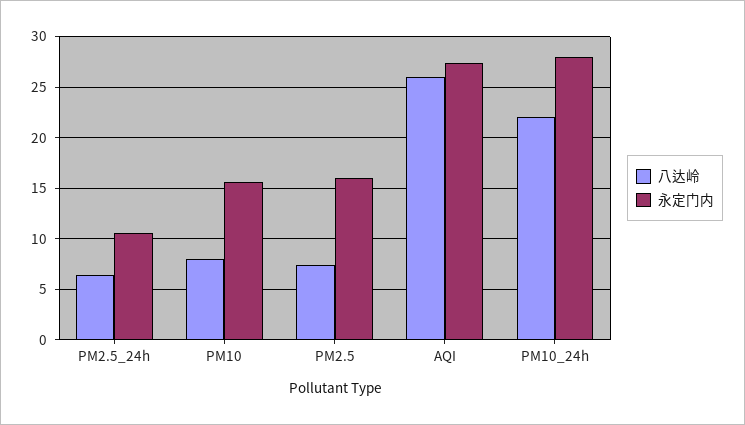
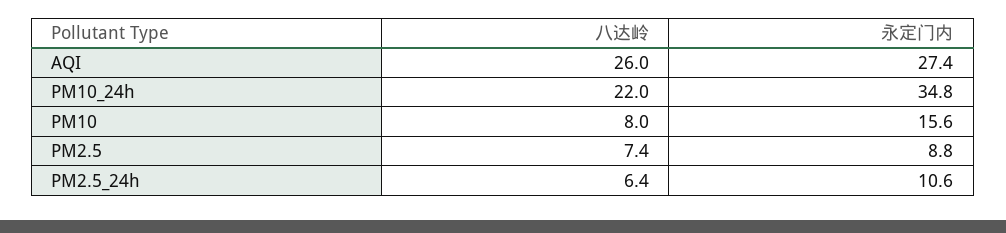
永定门内, PM2.5: 16 -> 8.8
永定门内, PM10_24h: 28 -> 34.8

